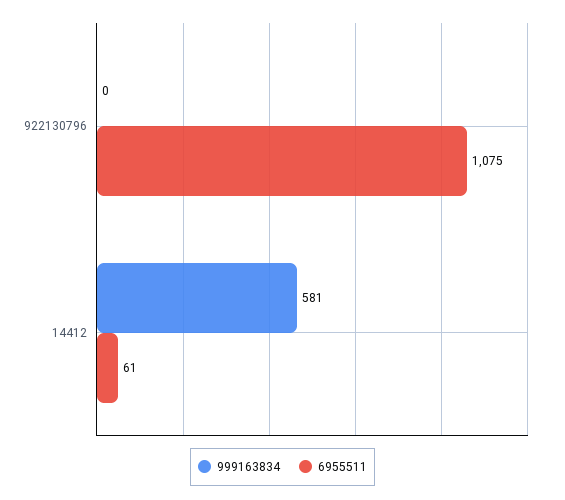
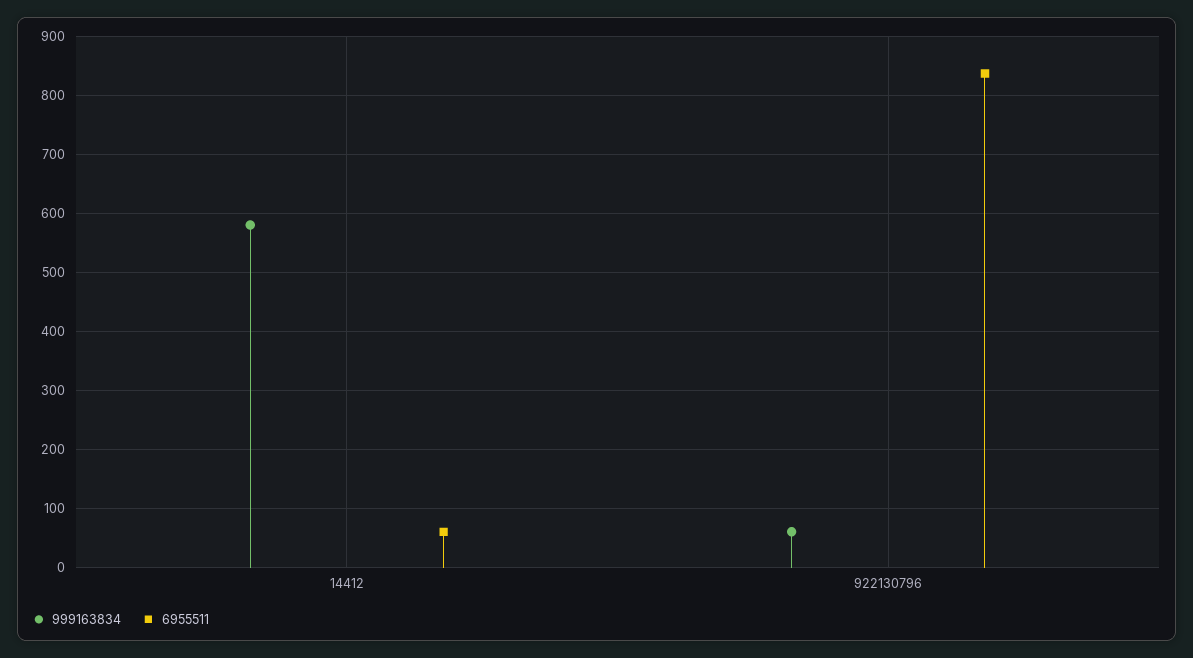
999163834, 922130796: 0 -> 60
6955511, 922130796: 1075 -> 840

